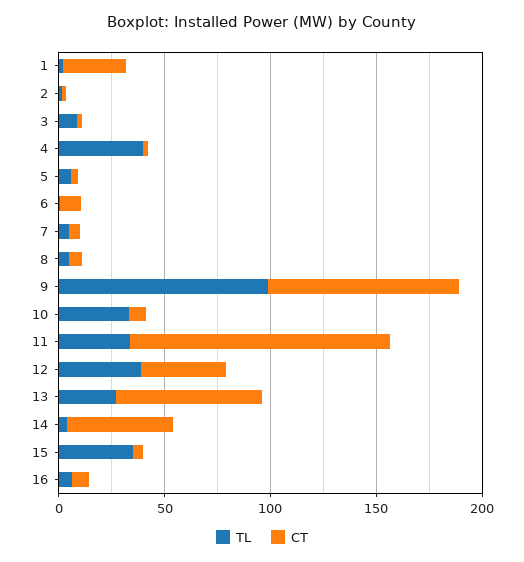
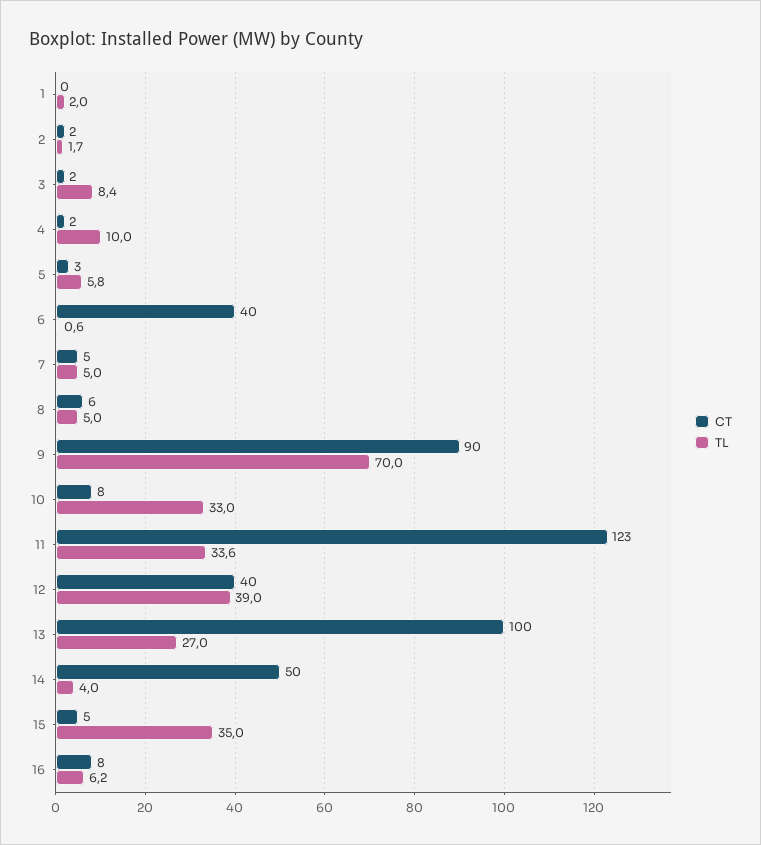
CT, 1: 30 -> 0
TL, 4: 40 -> 10
CT, 6: 10 -> 40
TL, 9: 100 -> 70
CT, 13: 70 -> 100

